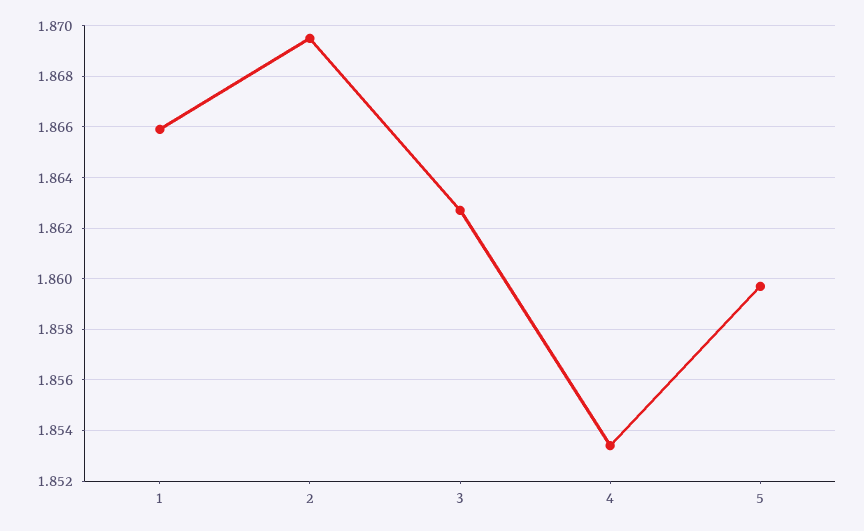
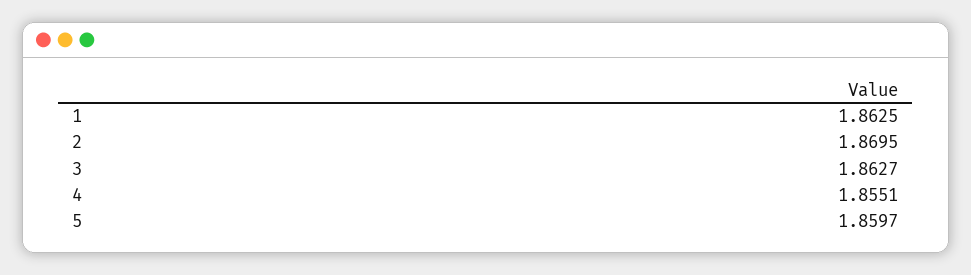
1: 1.866 -> 1.8625
4: 1.8535 -> 1.8551

